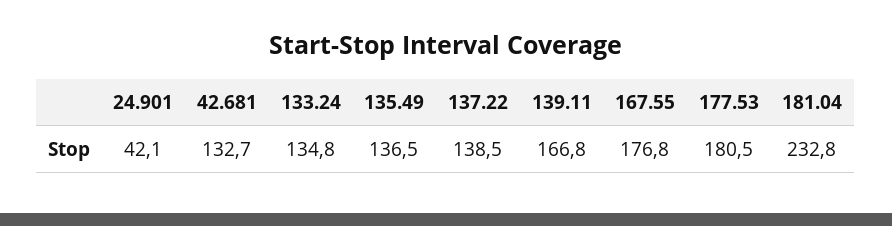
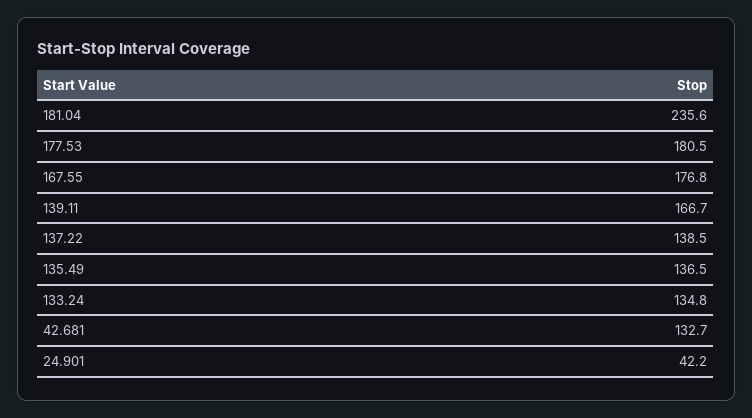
24.901: 42.1 -> 42.2
139.11: 166.8 -> 166.7
181.04: 232.8 -> 235.6

